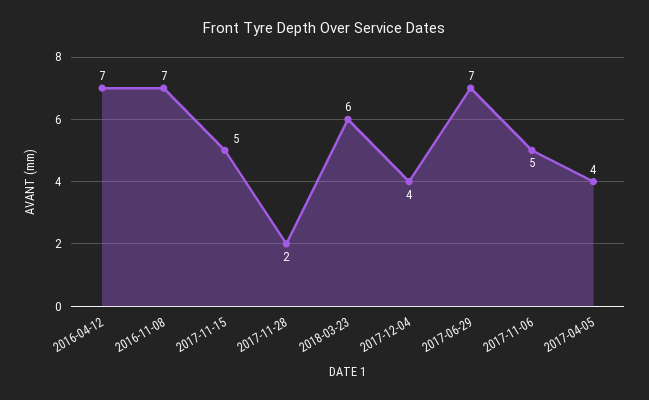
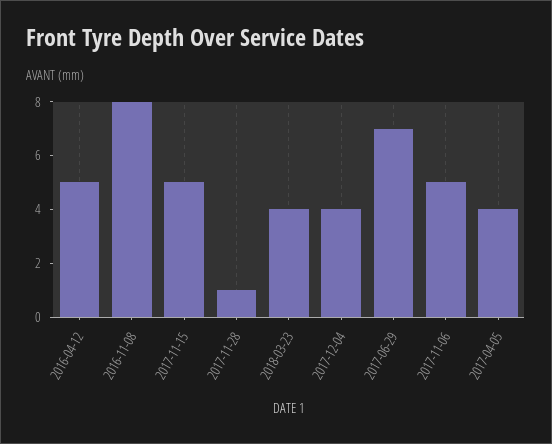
2016-04-12: 7 -> 5
2016-11-08: 7 -> 8
2017-11-28: 2 -> 1
2018-03-23: 6 -> 4

